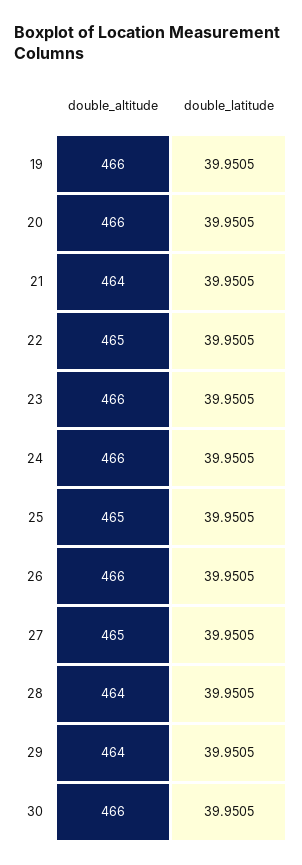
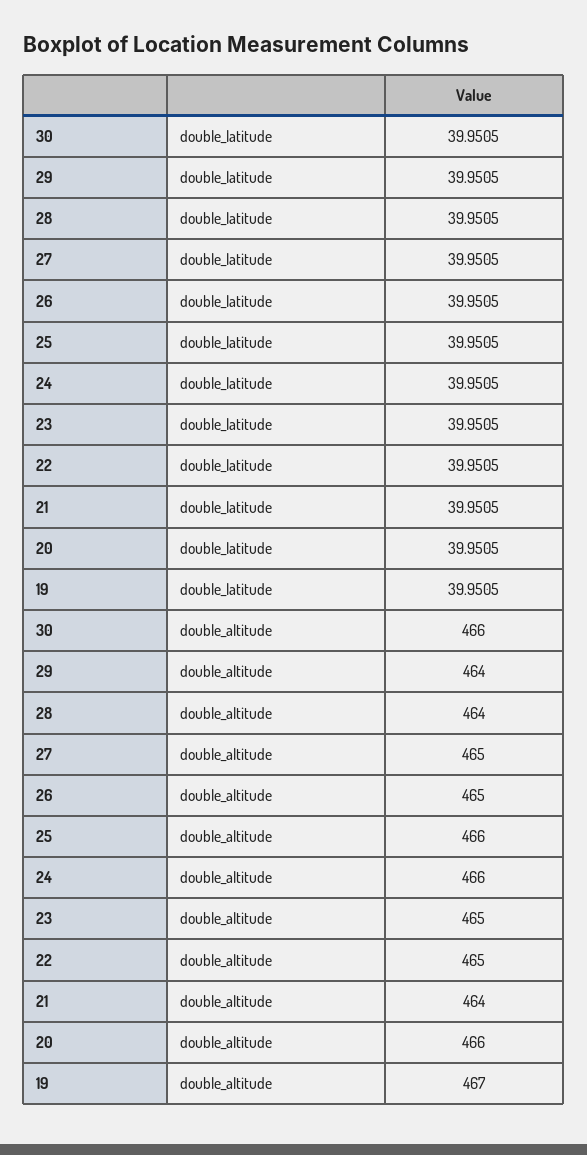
double_altitude, 19: 466 -> 467
double_altitude, 23: 466 -> 465
double_altitude, 25: 465 -> 466
double_altitude, 26: 466 -> 465

